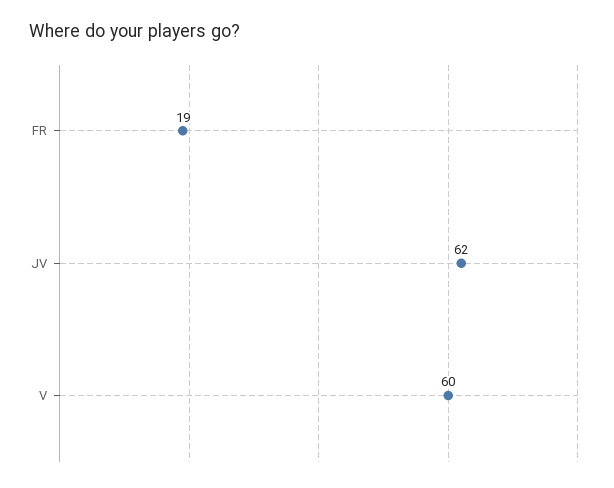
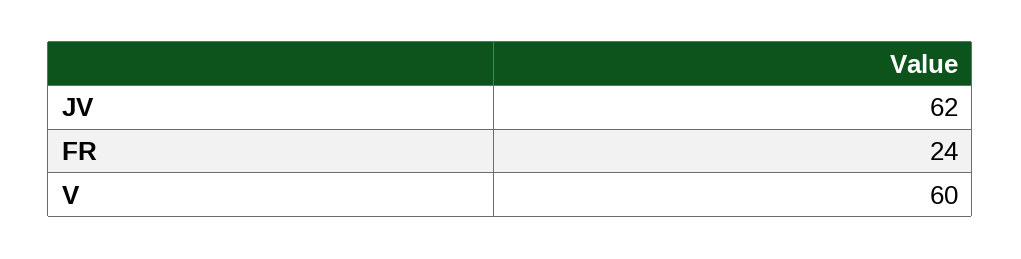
FR: 19 -> 24

